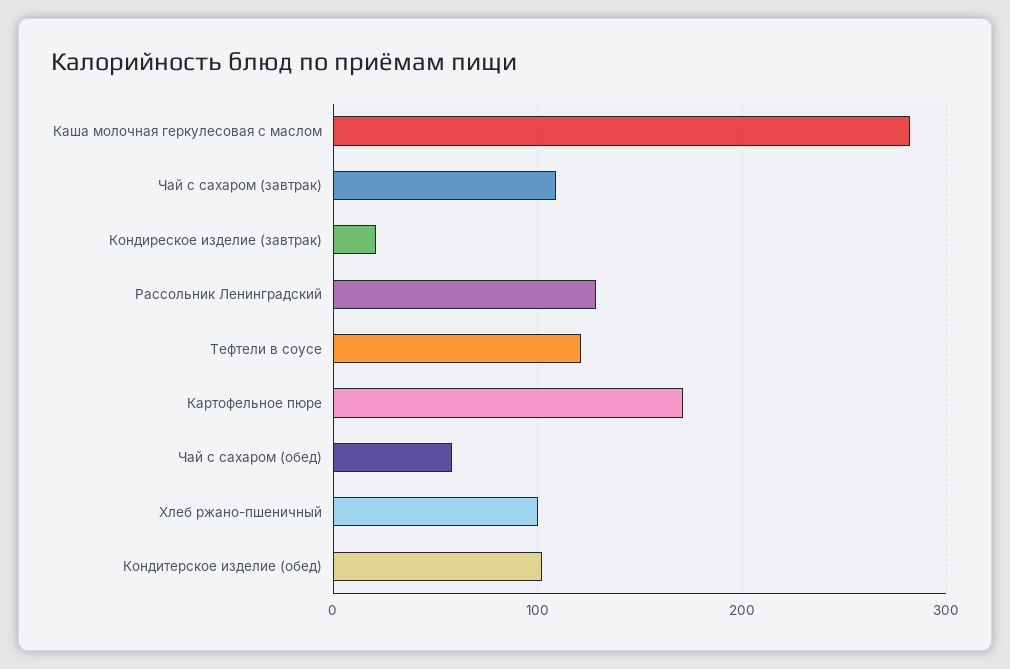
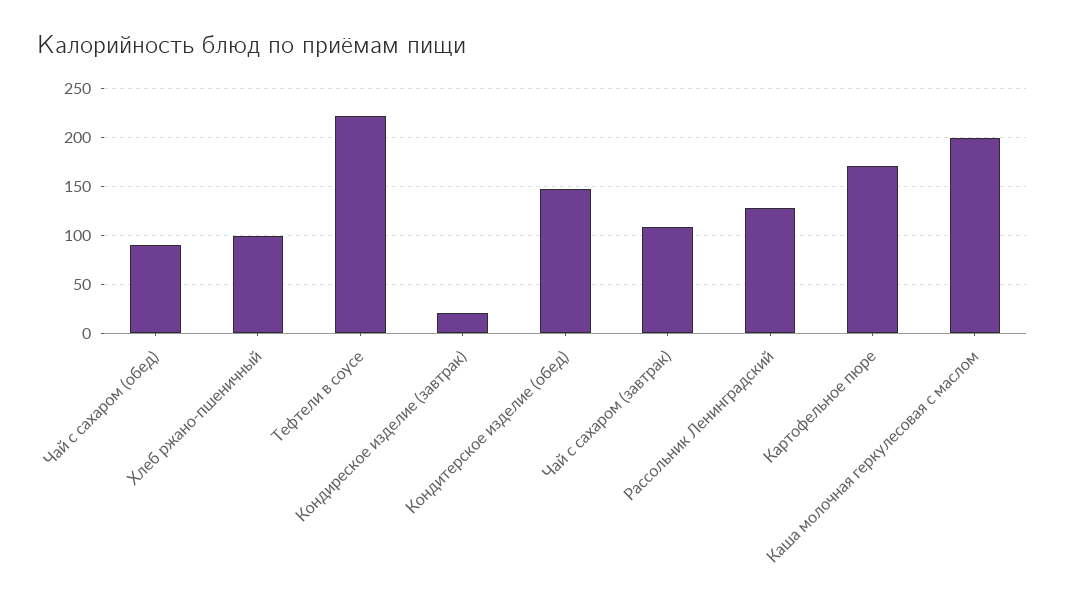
Каша молочная геркулесовая с маслом: 280 -> 200
Тефтели в соусе: 120 -> 220
Чай с сахаром (обед): 60 -> 90
Кондитерское изделие (обед): 100 -> 150

